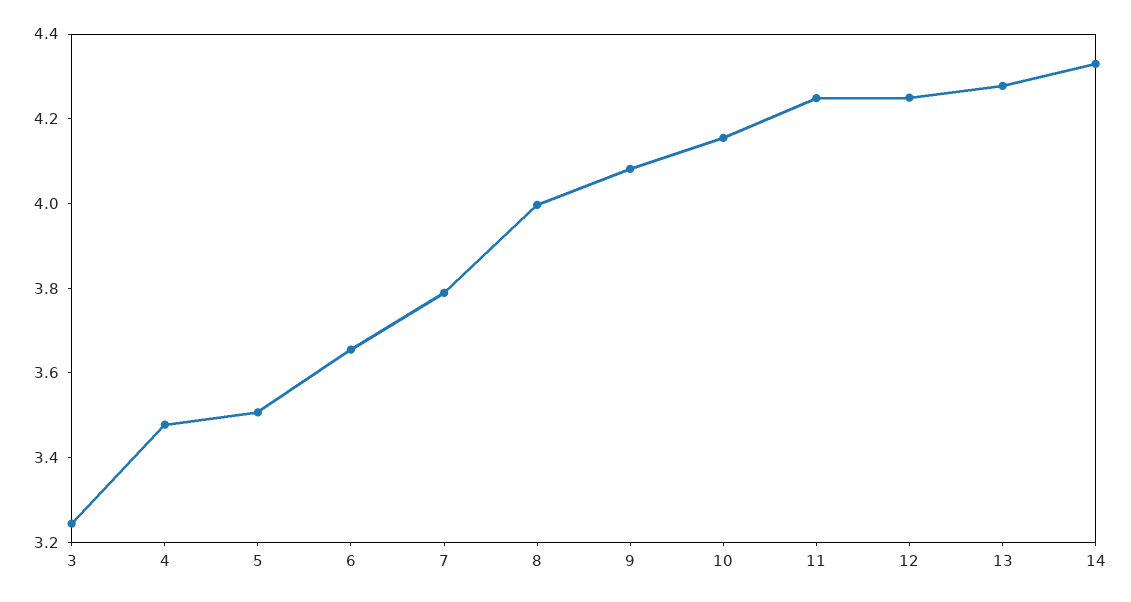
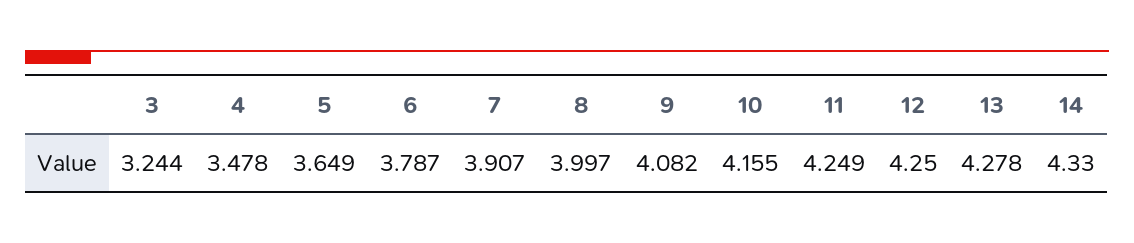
5: 3.5 -> 3.649
6: 3.65 -> 3.787
7: 3.8 -> 3.907

